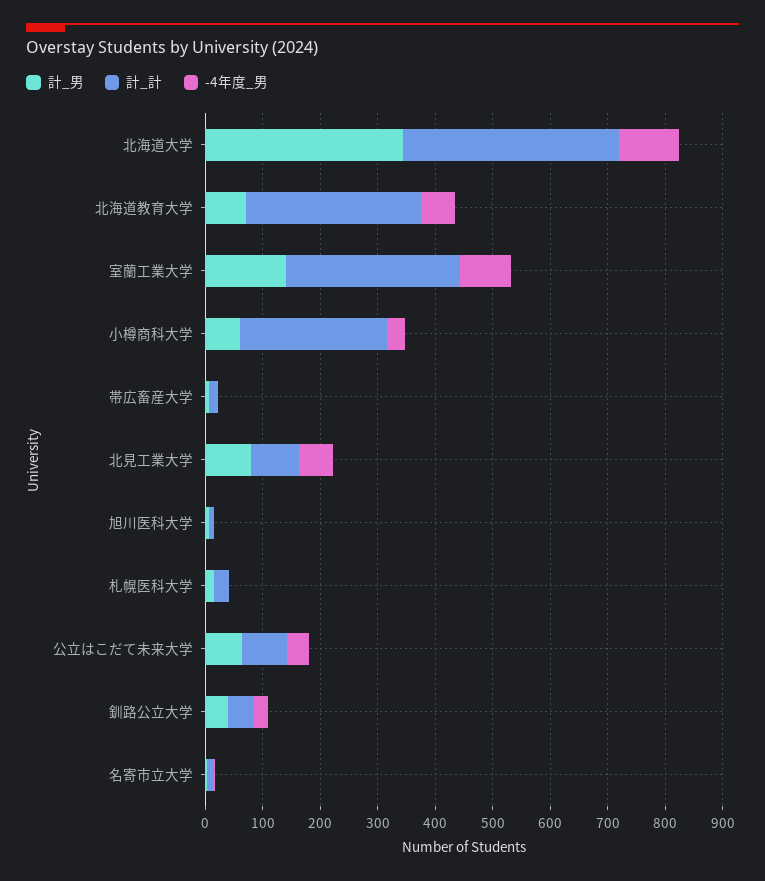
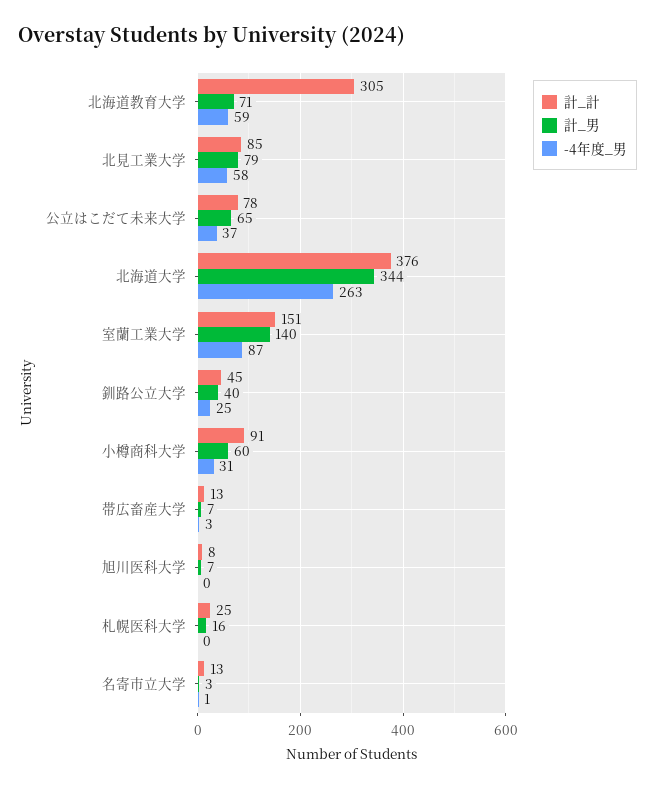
-4年度_男, 北海道大学: 100 -> 263
計_計, 室蘭工業大学: 300 -> 151
計_計, 小樽商科大学: 260 -> 91

